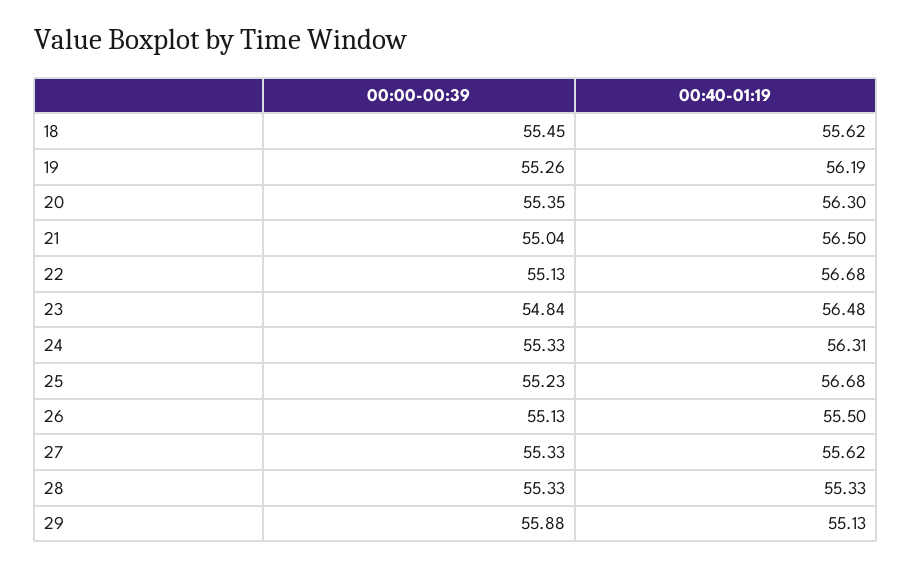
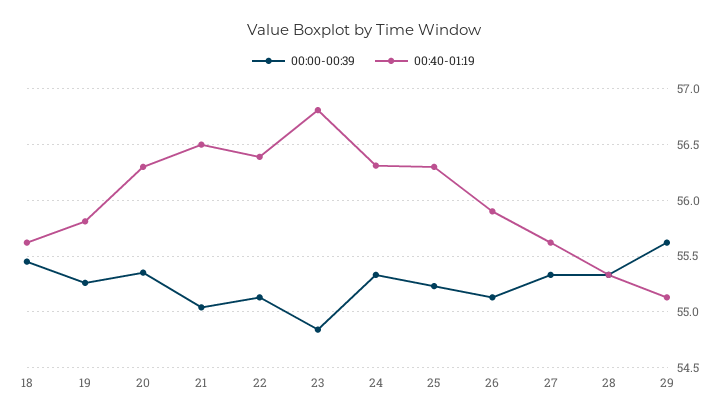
00:40-01:19, 19: 56.19 -> 55.8
00:40-01:19, 22: 56.68 -> 56.4
00:40-01:19, 23: 56.48 -> 56.8
00:40-01:19, 25: 56.68 -> 56.3
00:40-01:19, 26: 55.5 -> 55.9
00:00-00:39, 29: 55.88 -> 55.6

